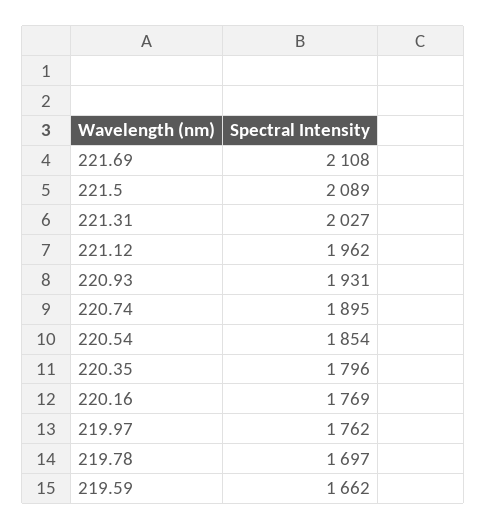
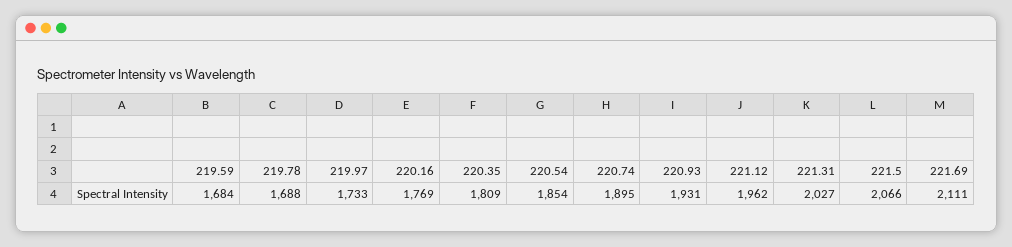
221.69: 2108 -> 2111
221.5: 2089 -> 2066
220.35: 1796 -> 1809
219.97: 1762 -> 1733
219.78: 1697 -> 1688
219.59: 1662 -> 1684

